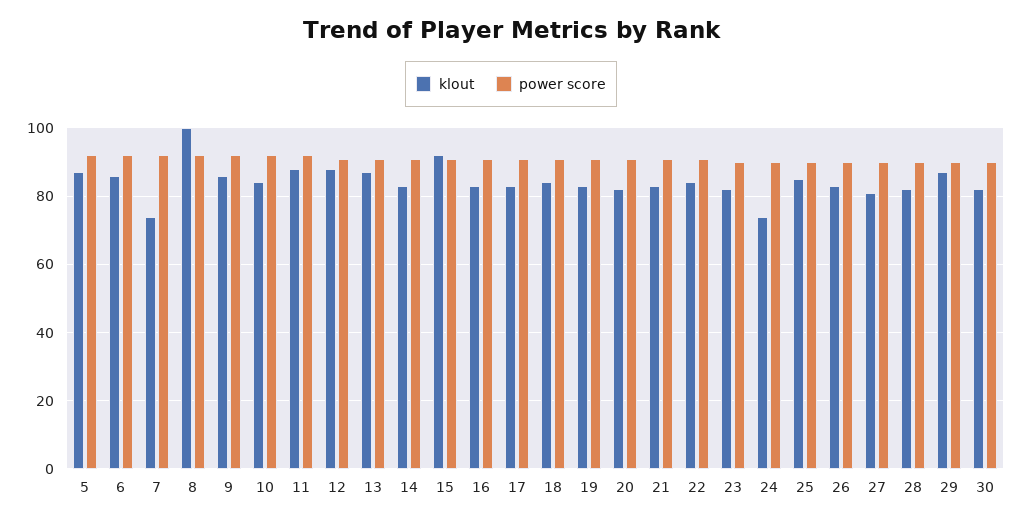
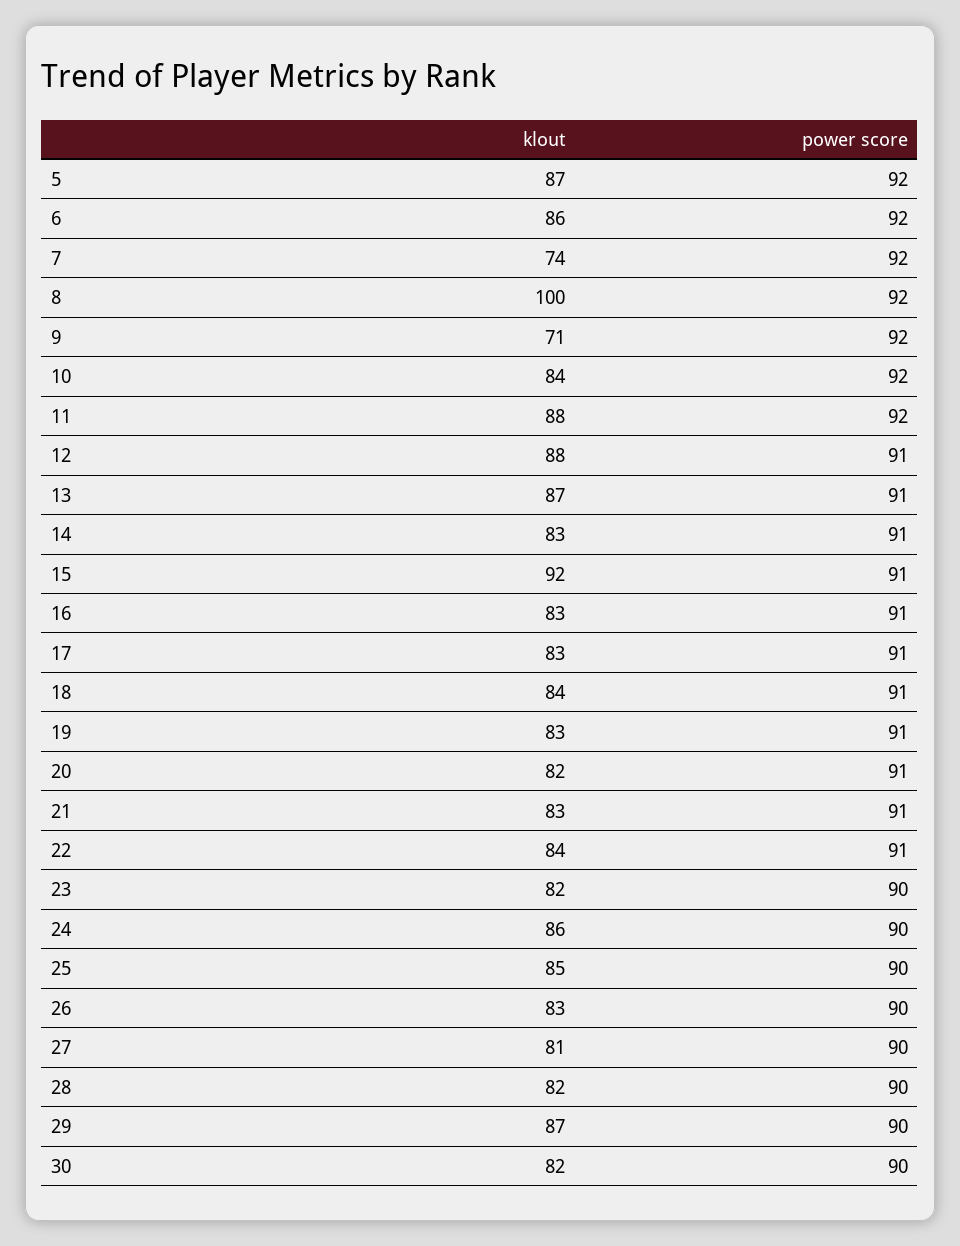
klout, 9: 85 -> 71
klout, 24: 75 -> 86

